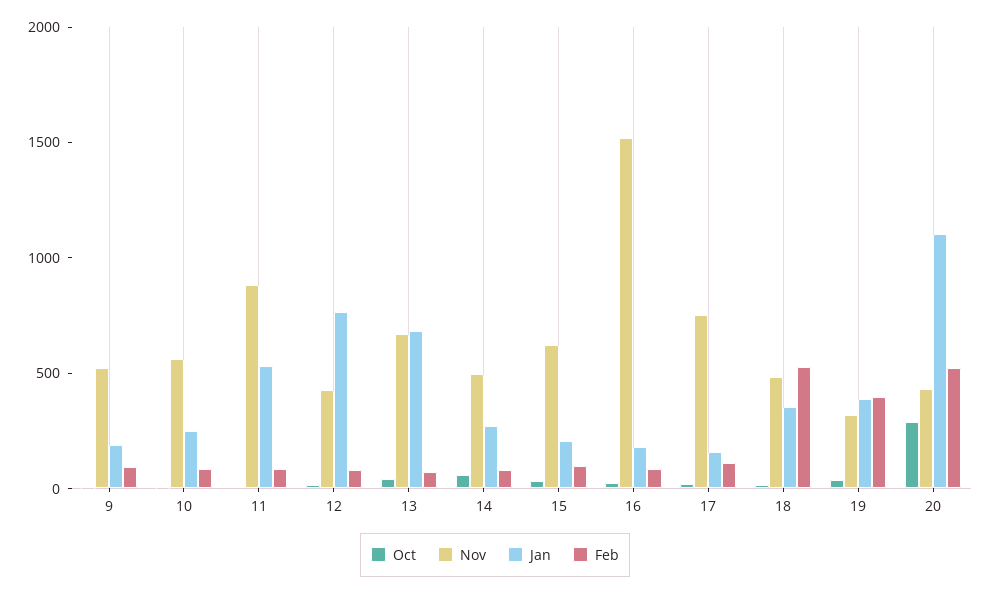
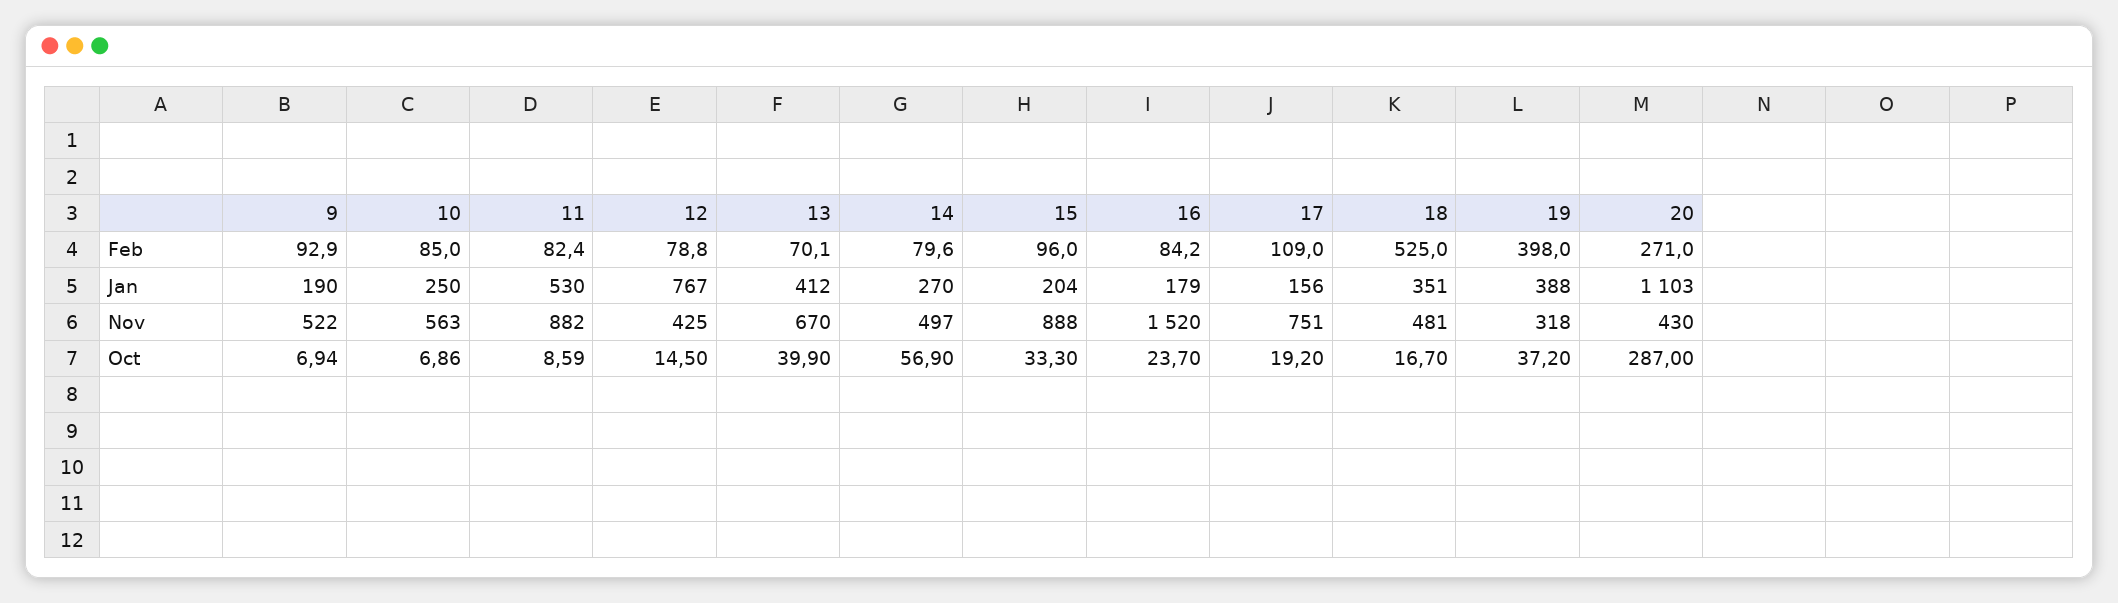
Jan, 13: 700 -> 412
Nov, 15: 600 -> 888
Feb, 20: 500 -> 271

